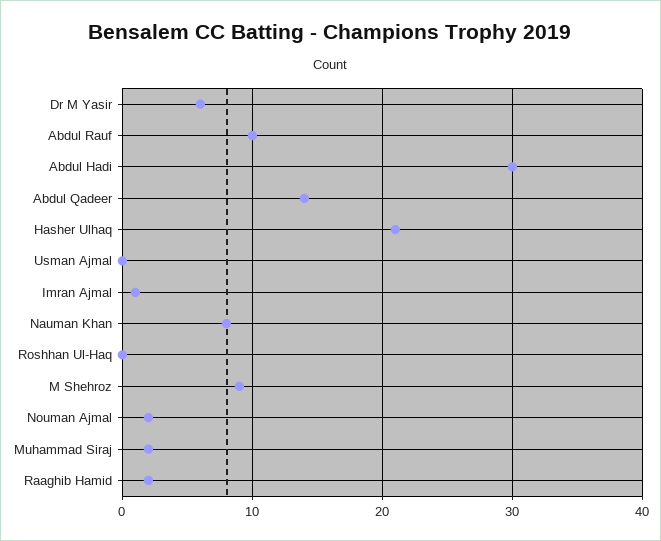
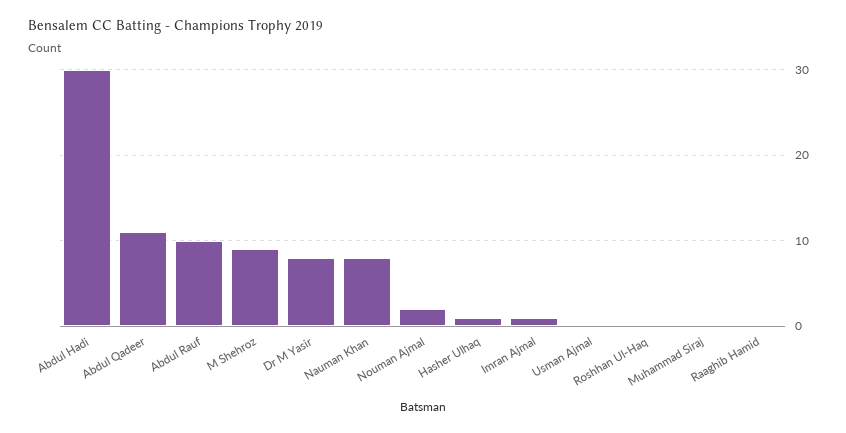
Dr M Yasir: 6 -> 8
Abdul Qadeer: 14 -> 11
Hasher Ulhaq: 21 -> 1
Muhammad Siraj: 2 -> 0
Raaghib Hamid: 2 -> 0

